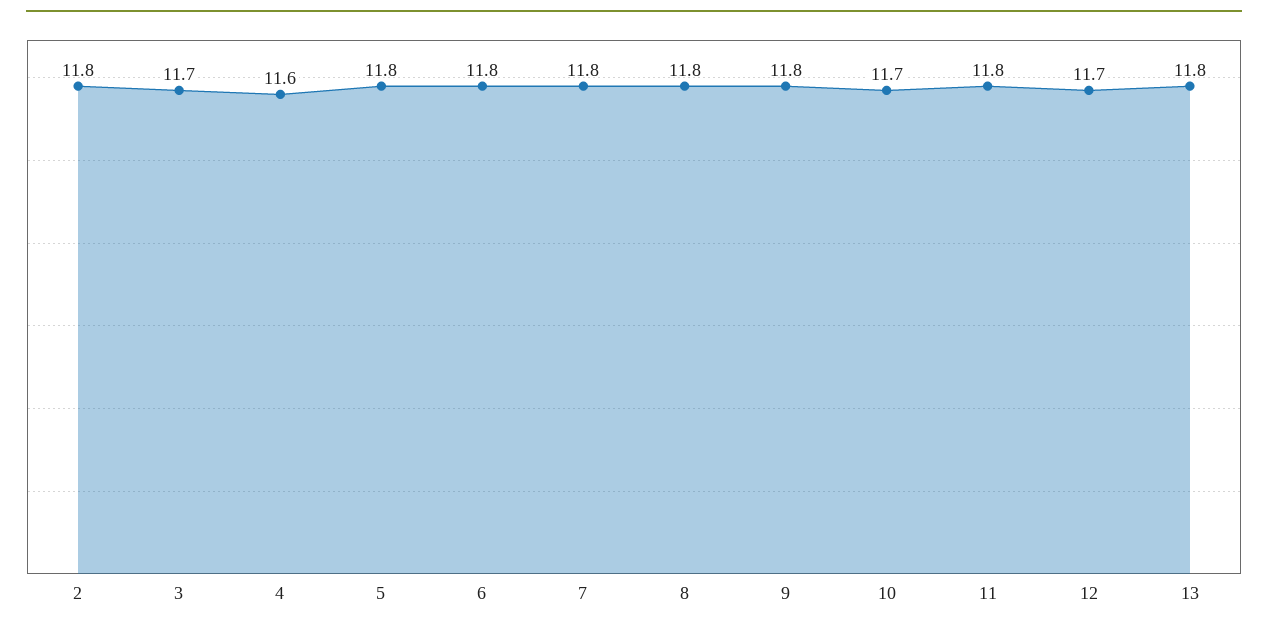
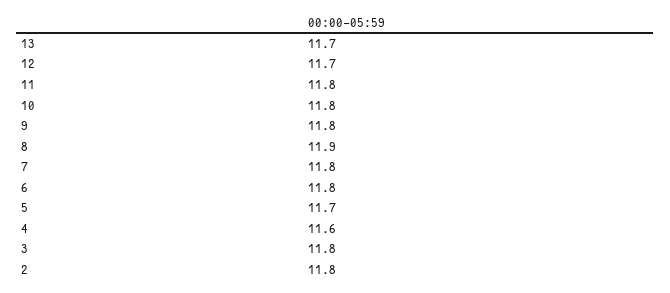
3: 11.7 -> 11.8
5: 11.8 -> 11.7
8: 11.8 -> 11.9
10: 11.7 -> 11.8
13: 11.8 -> 11.7

